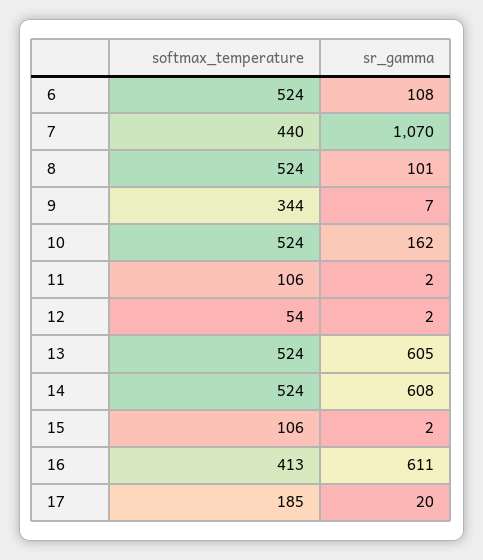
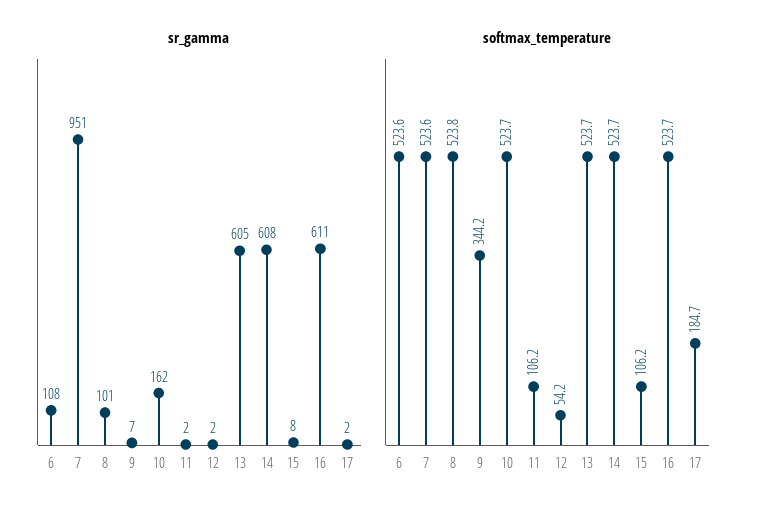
softmax_temperature, 7: 440 -> 523.6
sr_gamma, 7: 1070 -> 951
sr_gamma, 15: 2 -> 8
softmax_temperature, 16: 413 -> 523.7
sr_gamma, 17: 20 -> 2

